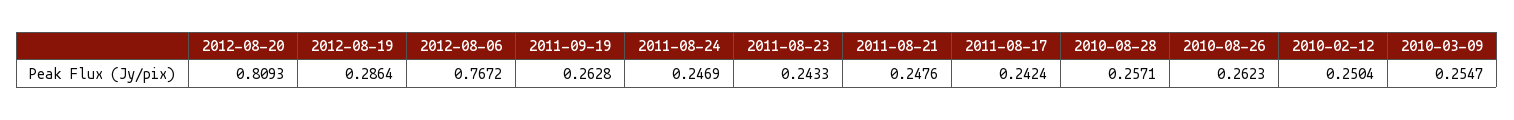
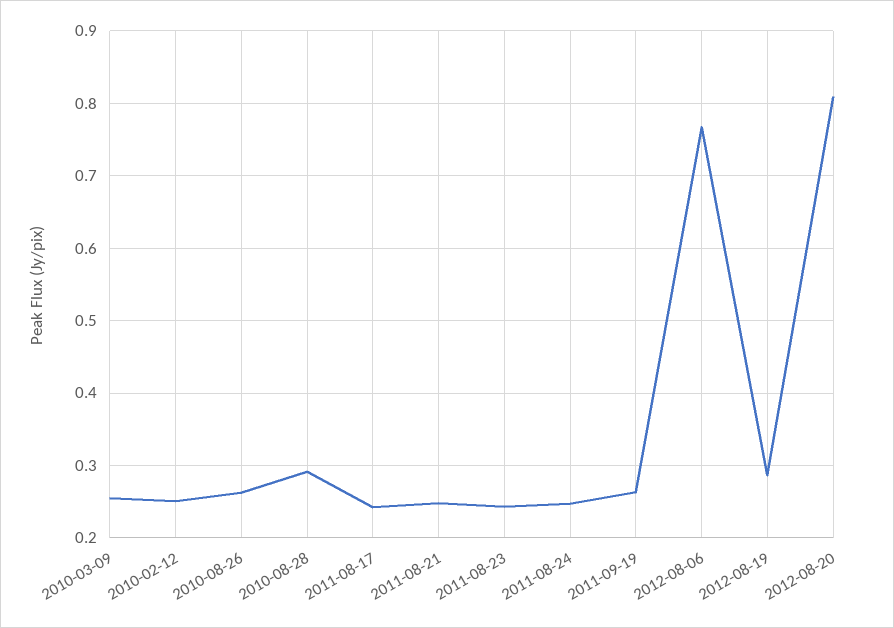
2010-08-28: 0.2571 -> 0.29

